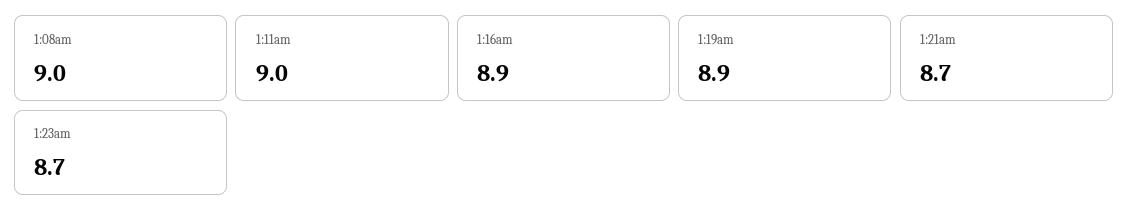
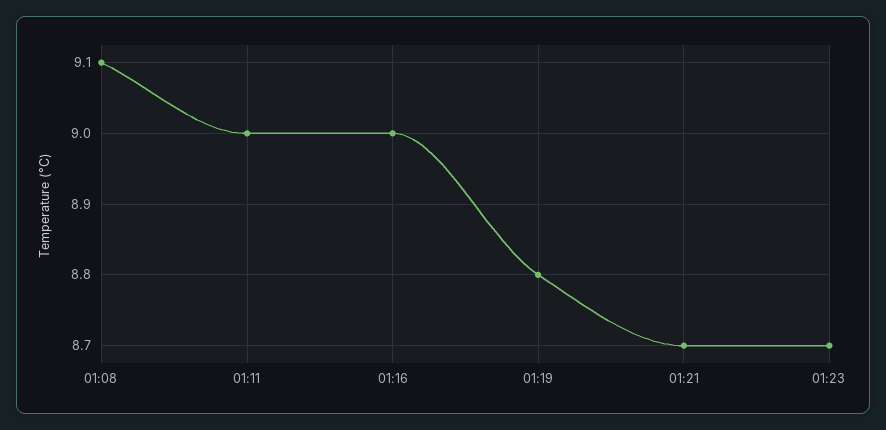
1:08am: 9 -> 9.1
1:16am: 8.9 -> 9
1:19am: 8.9 -> 8.8

